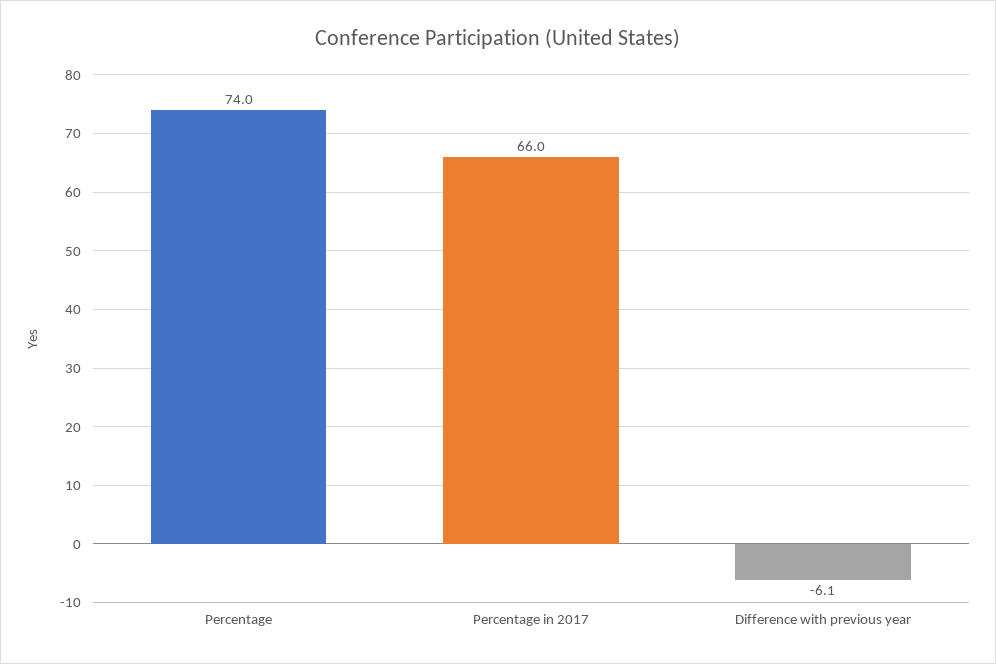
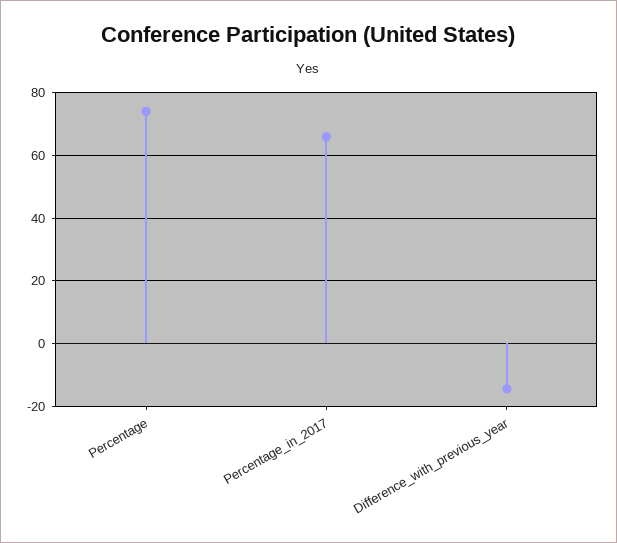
Difference with previous year: -6.1 -> -14

